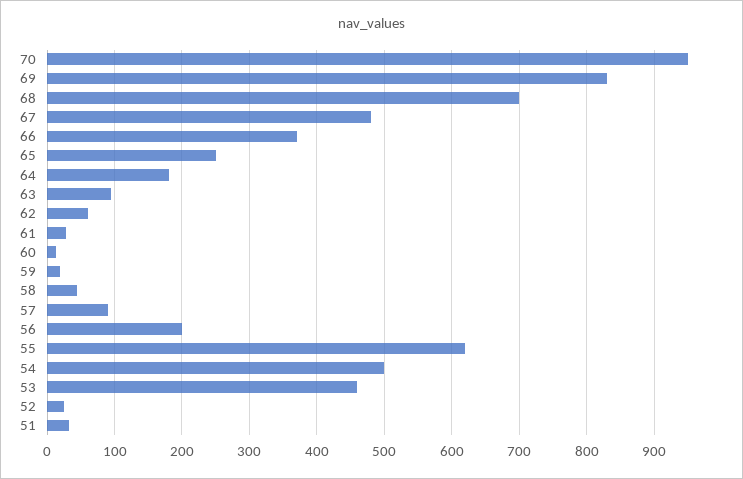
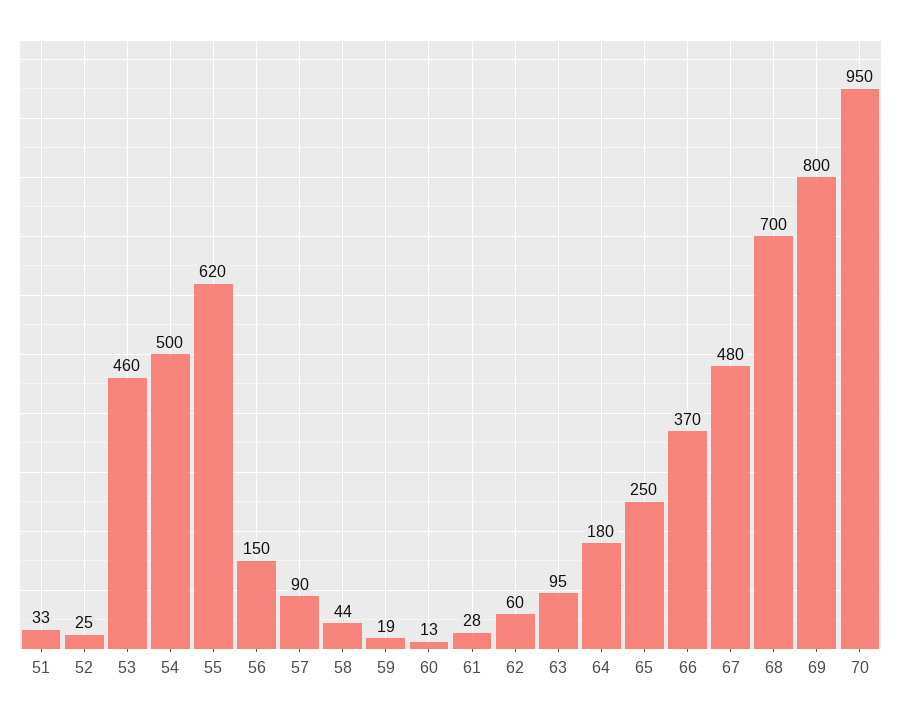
69: 830 -> 800
56: 200 -> 150

